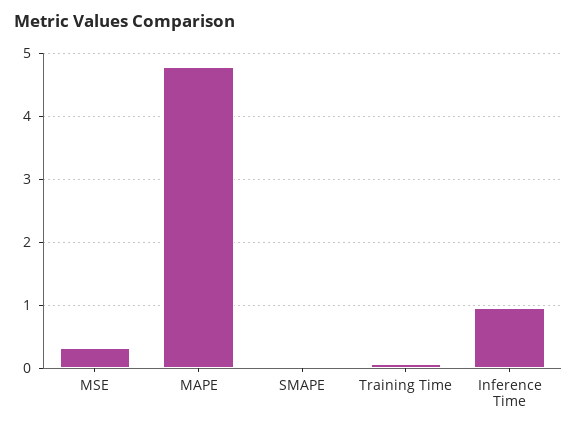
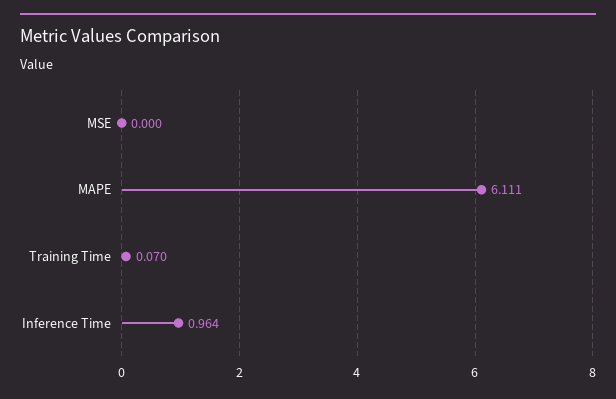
MSE: 0.3 -> 0
MAPE: 4.8 -> 6.111
SMAPE: 0 -> none

